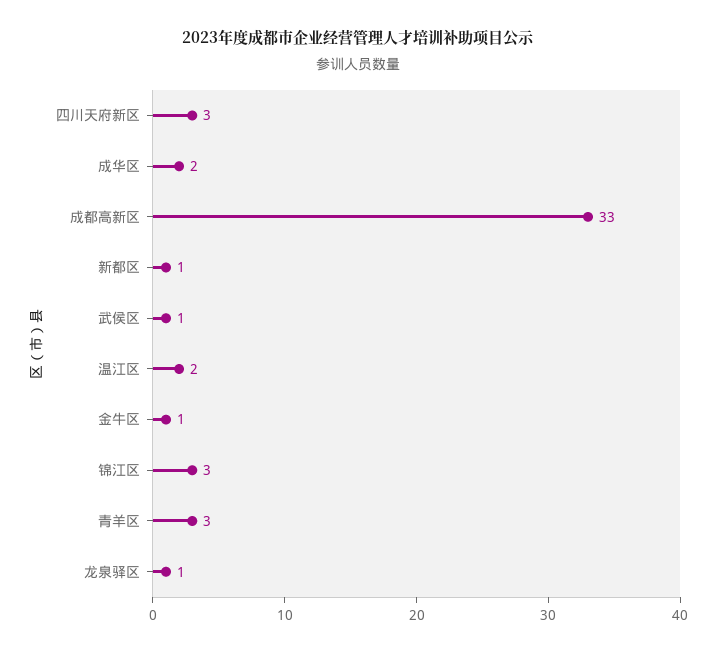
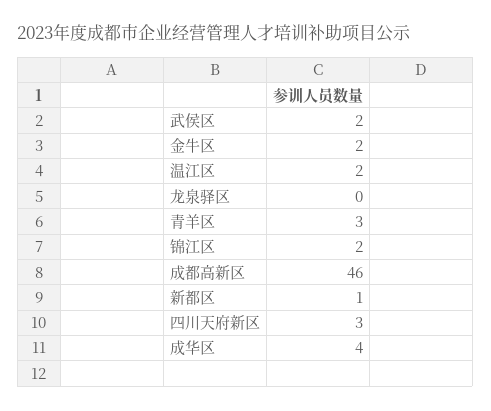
成华区: 2 -> 4
成都高新区: 33 -> 46
武侯区: 1 -> 2
金牛区: 1 -> 2
锦江区: 3 -> 2
龙泉驿区: 1 -> 0

